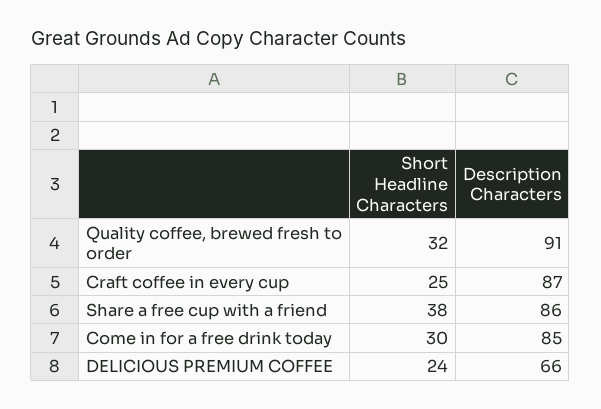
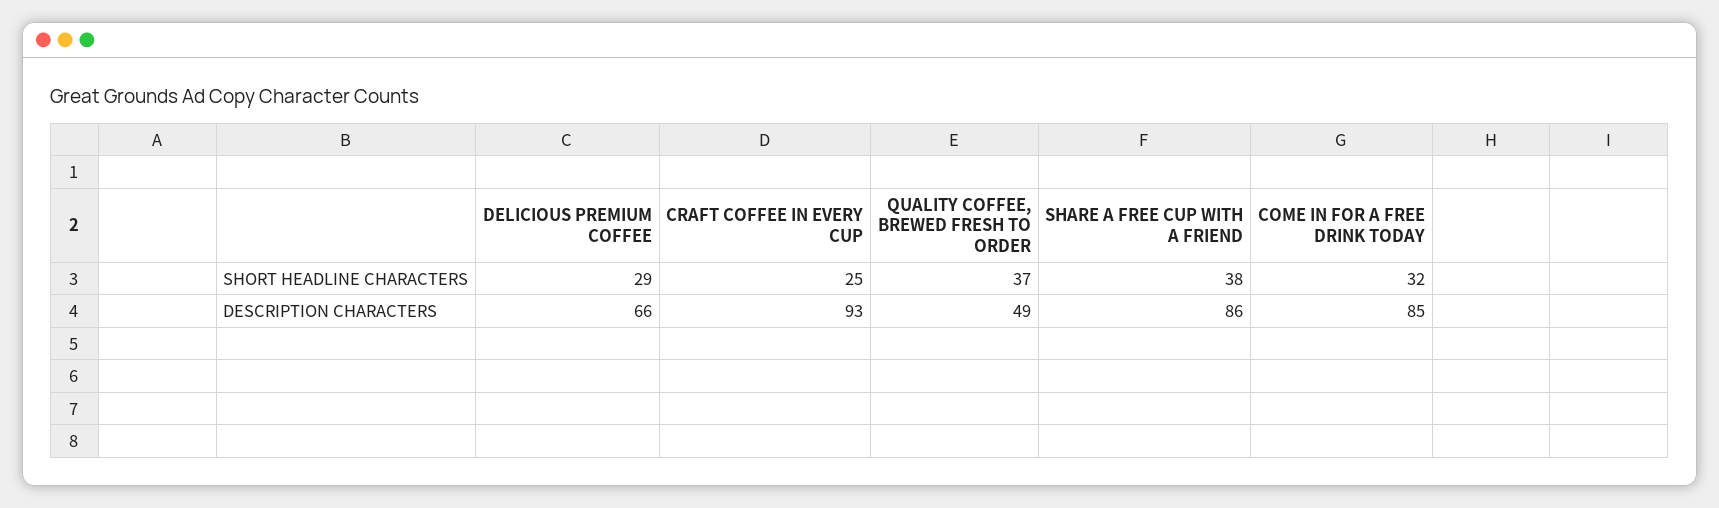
Short Headline Characters, Quality coffee, brewed fresh to order: 32 -> 37
Description Characters, Quality coffee, brewed fresh to order: 91 -> 49
Description Characters, Craft coffee in every cup: 87 -> 93
Short Headline Characters, Come in for a free drink today: 30 -> 32
Short Headline Characters, DELICIOUS PREMIUM COFFEE: 24 -> 29

